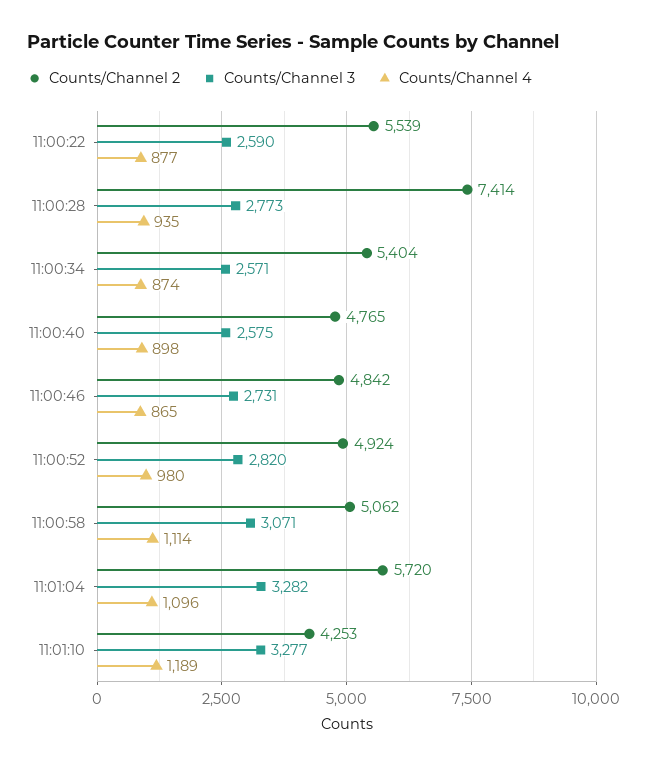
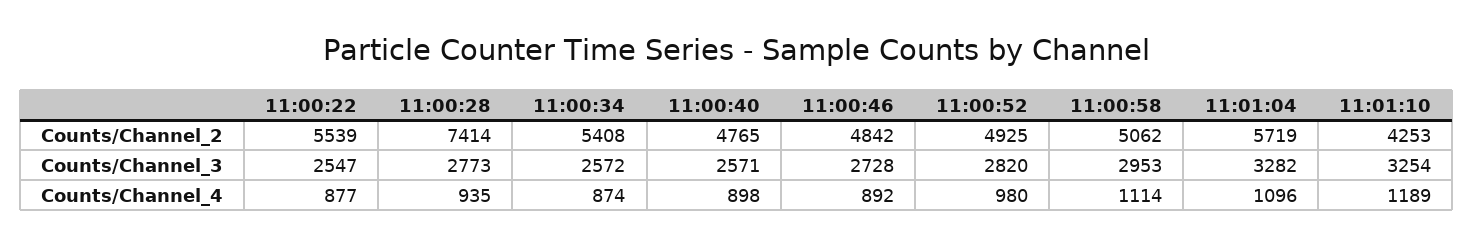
Counts/Channel 3, 11:00:22: 2590 -> 2547
Counts/Channel 2, 11:00:34: 5404 -> 5408
Counts/Channel 3, 11:00:34: 2571 -> 2572
Counts/Channel 3, 11:00:40: 2575 -> 2571
Counts/Channel 3, 11:00:46: 2731 -> 2728
Counts/Channel 4, 11:00:46: 865 -> 892
Counts/Channel 2, 11:00:52: 4924 -> 4925
Counts/Channel 3, 11:00:58: 3071 -> 2953
Counts/Channel 2, 11:01:04: 5720 -> 5719
Counts/Channel 3, 11:01:10: 3277 -> 3254

